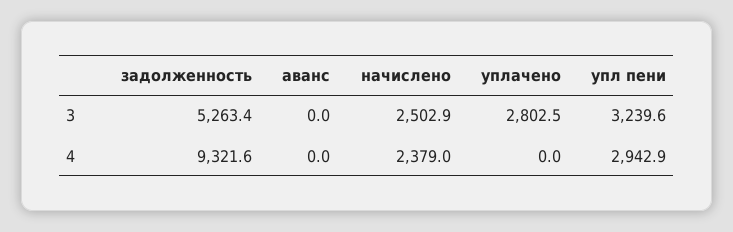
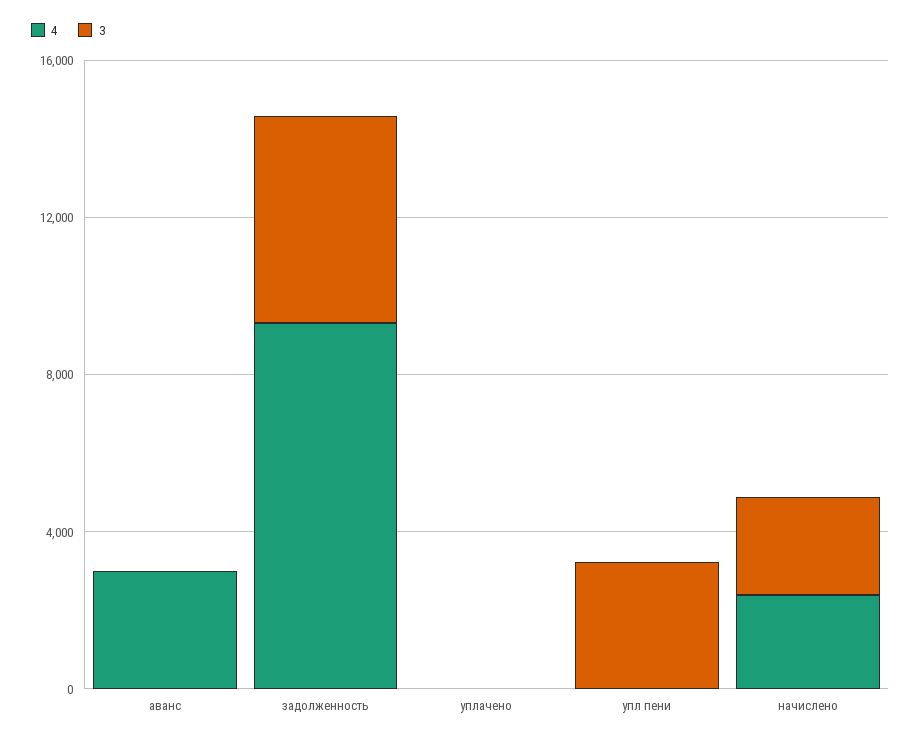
3, уплачено: 2802.5 -> 0
4, аванс: 0 -> 3000
4, упл пени: 2942.9 -> 0

